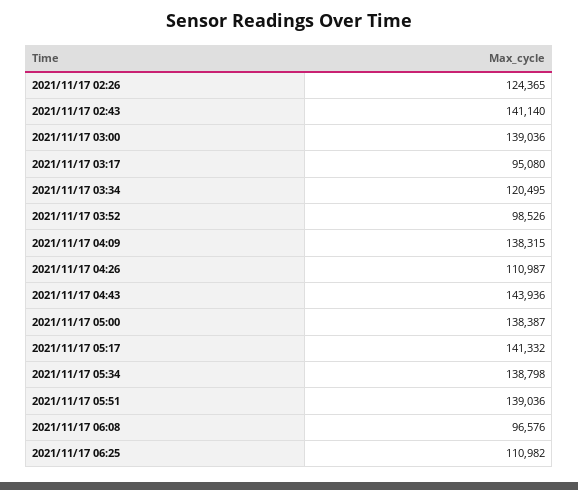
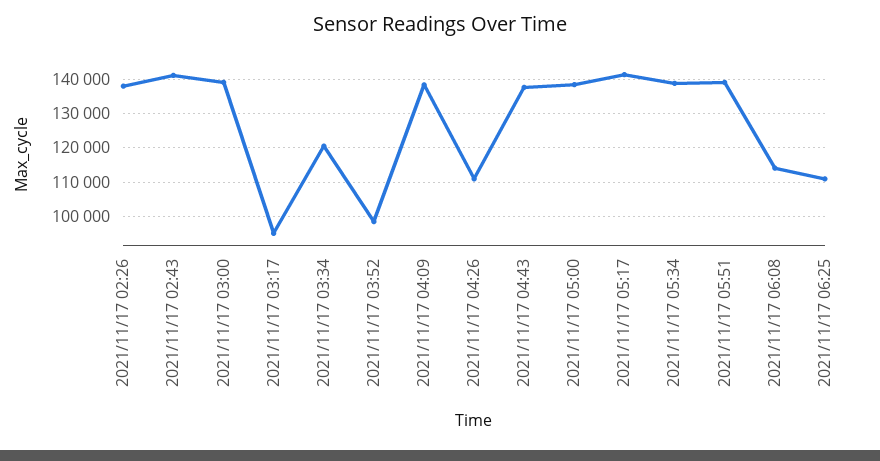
2021/11/17 02:26: 124365 -> 138000
2021/11/17 04:43: 143936 -> 138000
2021/11/17 06:08: 96576 -> 114000

